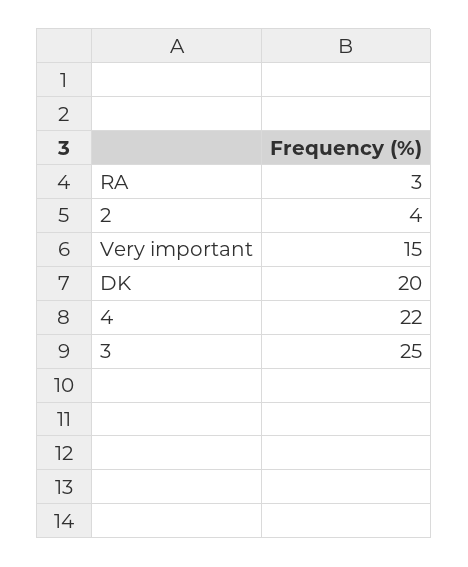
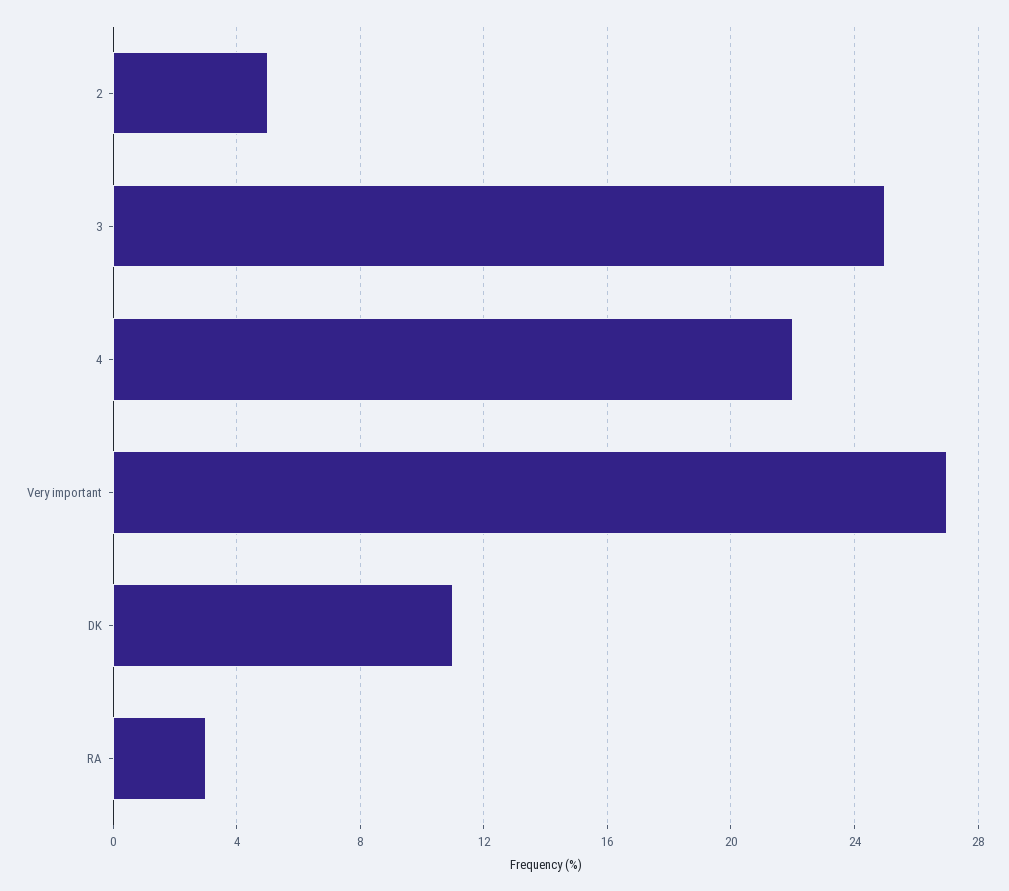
2: 4 -> 5
Very important: 15 -> 27
DK: 20 -> 11

